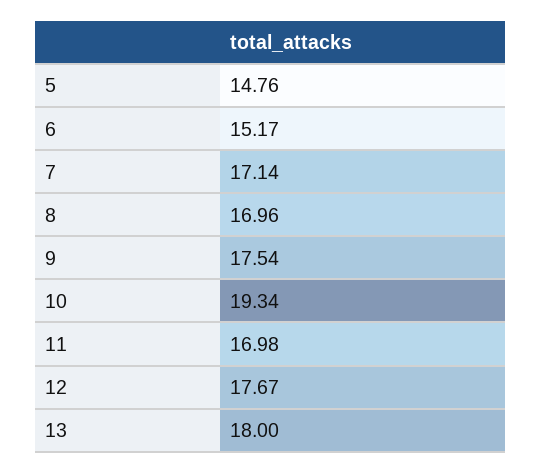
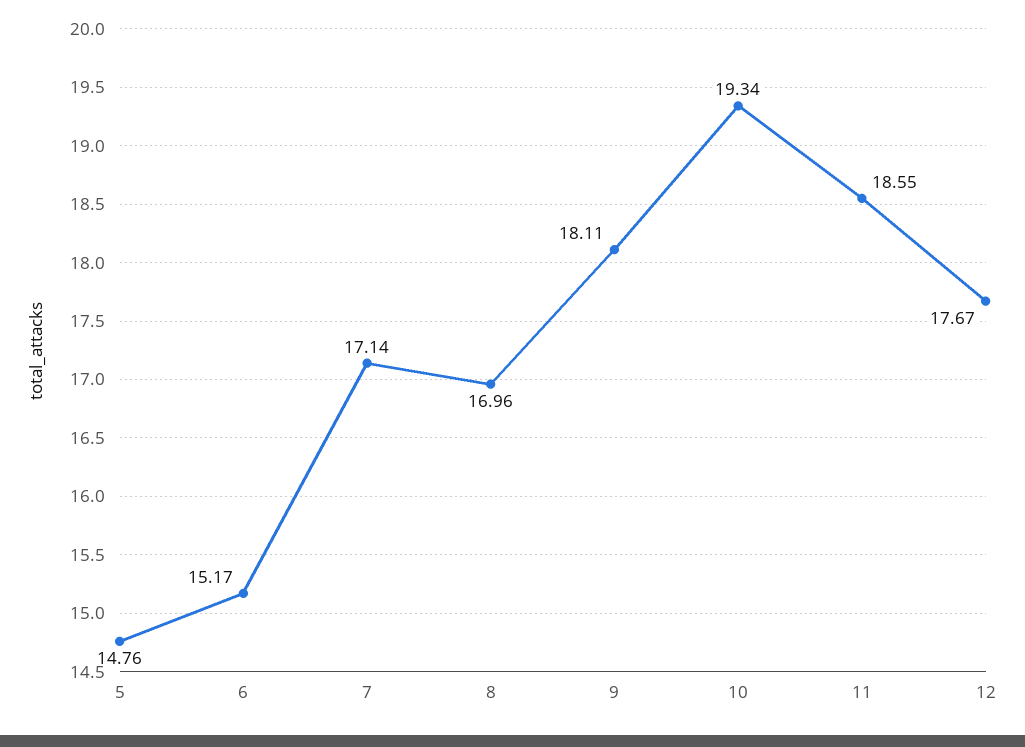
9: 17.54 -> 18.11
11: 16.98 -> 18.55
13: 18 -> none

